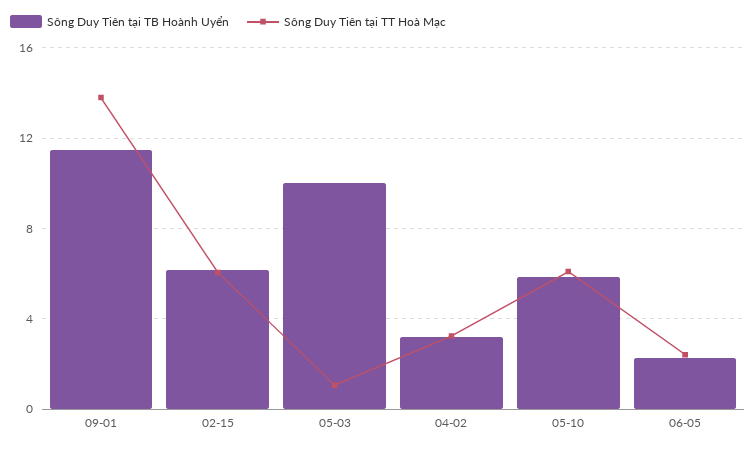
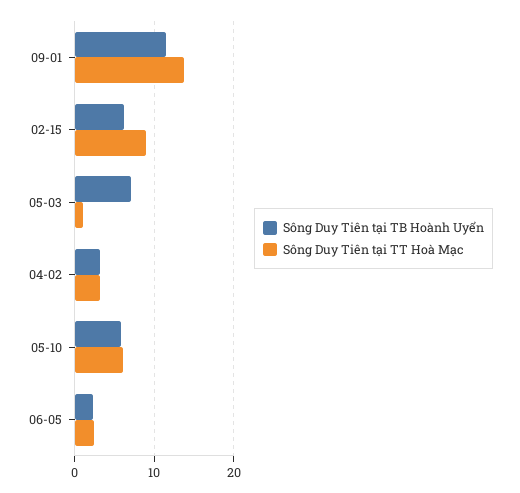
Sông Duy Tiên tại TT Hoà Mạc, 02-15: 6 -> 9
Sông Duy Tiên tại TB Hoành Uyển, 05-03: 10 -> 7

